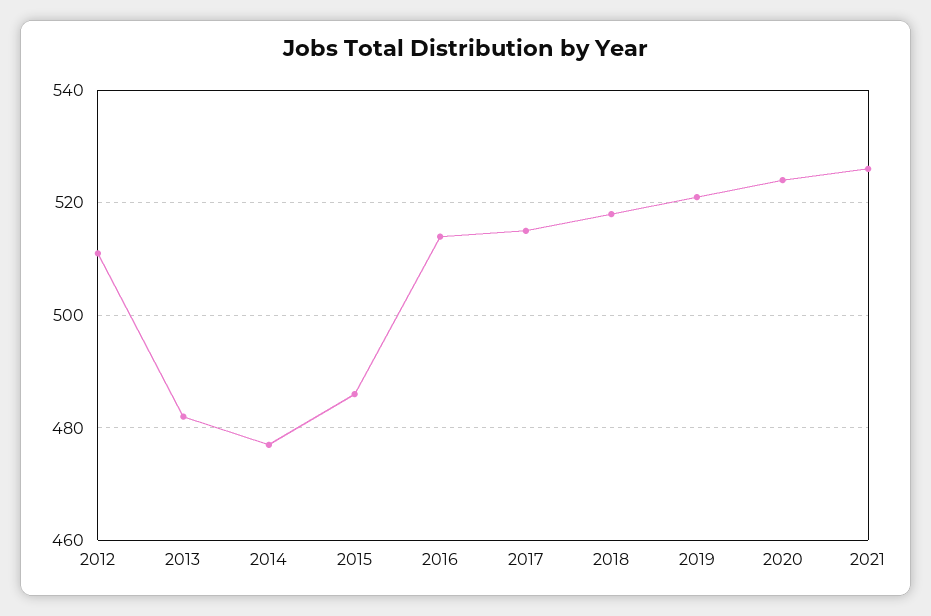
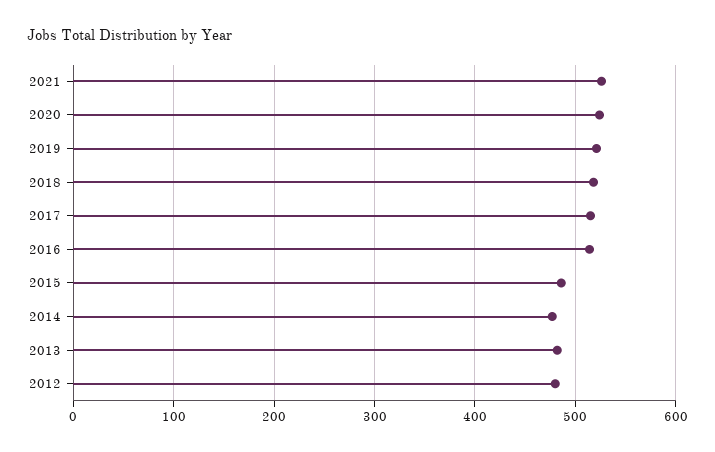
2012: 510 -> 480

